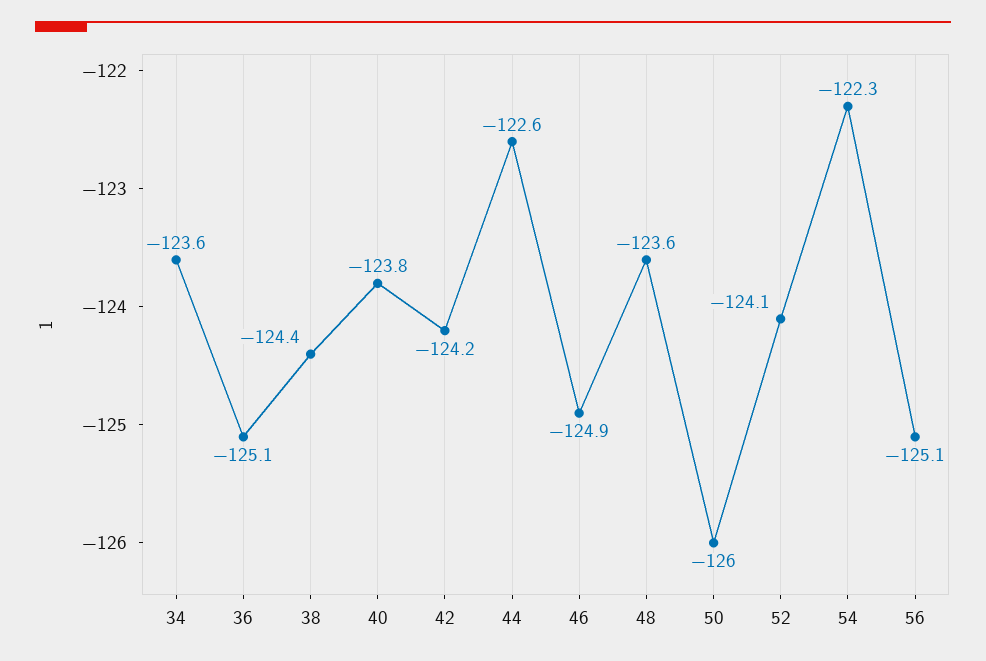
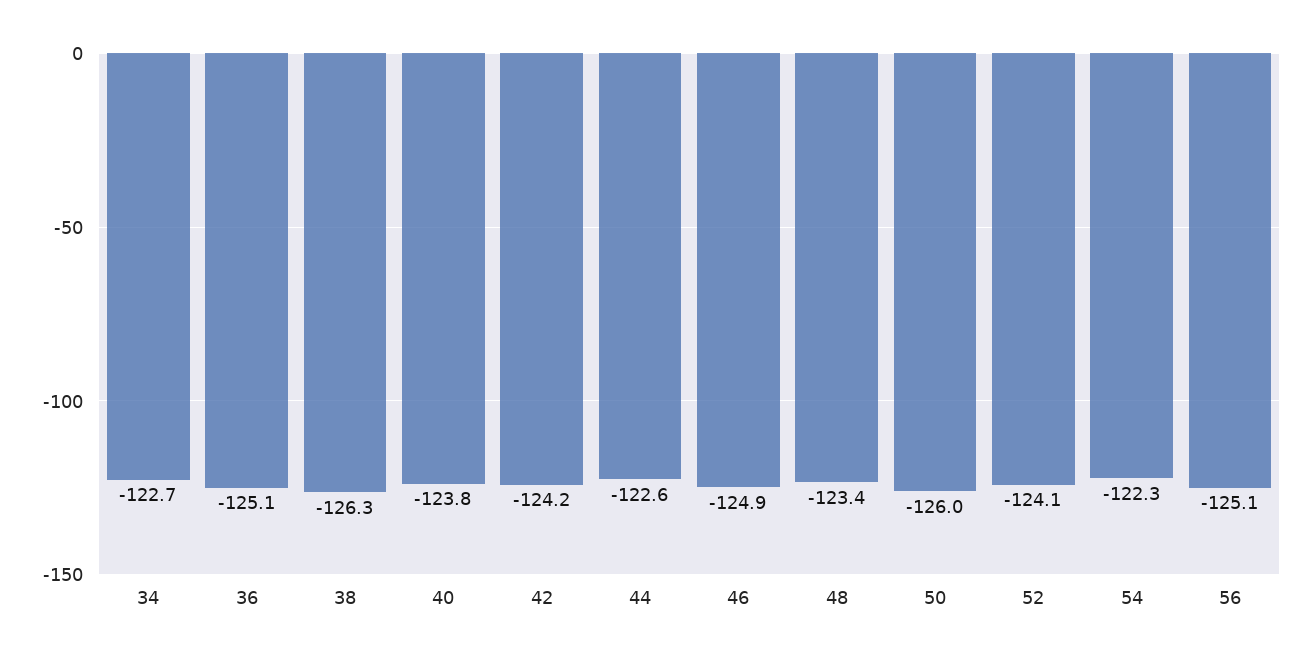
34: -123.6 -> -122.7
38: -124.4 -> -126.3
48: -123.6 -> -123.4

